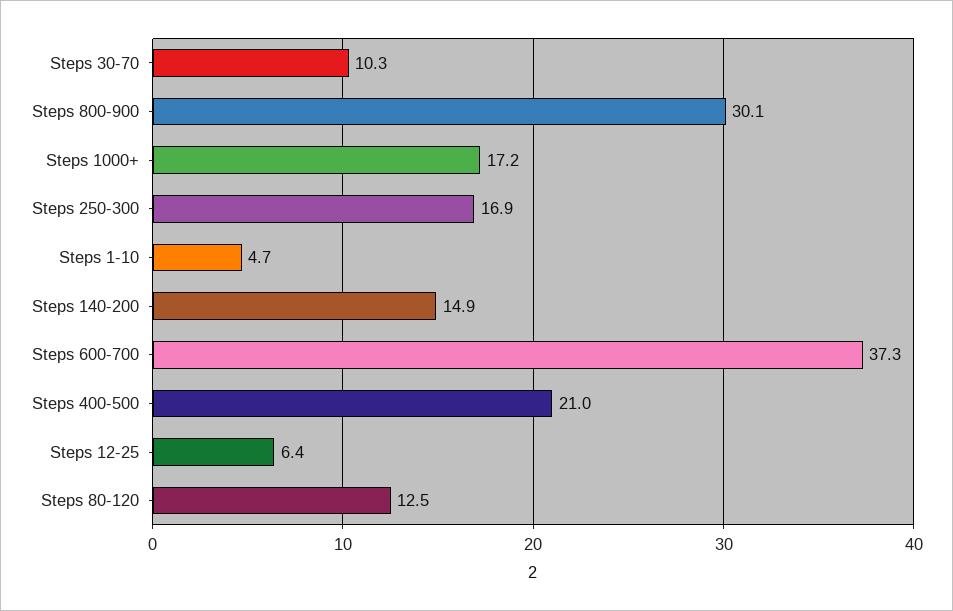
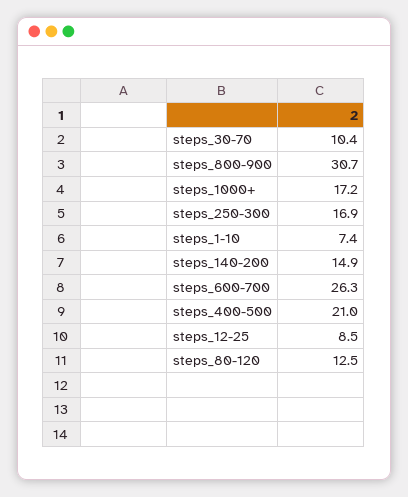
Steps 30-70: 10.3 -> 10.4
Steps 800-900: 30.1 -> 30.7
Steps 1-10: 4.7 -> 7.4
Steps 600-700: 37.3 -> 26.3
Steps 12-25: 6.4 -> 8.5

